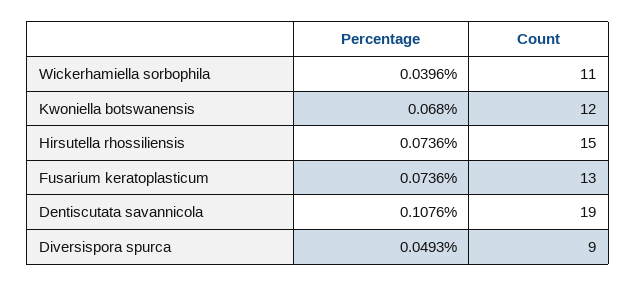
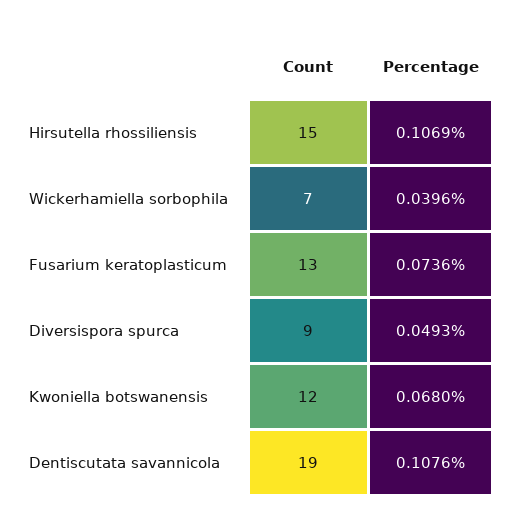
Count, Wickerhamiella sorbophila: 11 -> 7
Percentage, Hirsutella rhossiliensis: 0.0736 -> 0.1069

